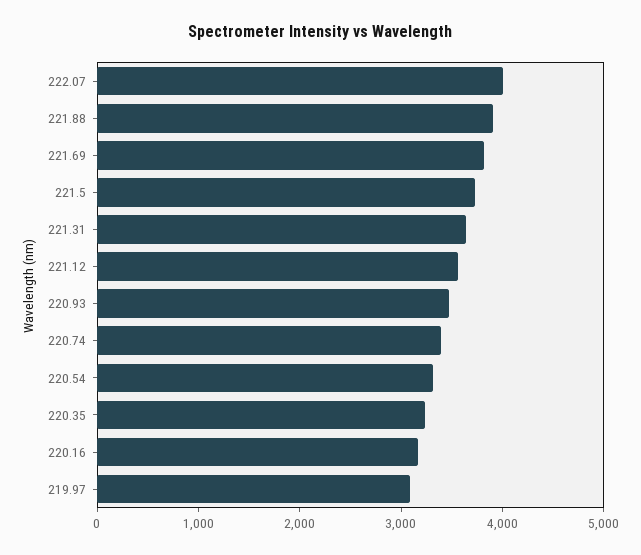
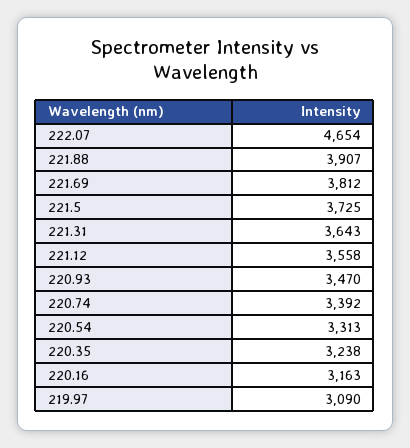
222.07: 4000 -> 4654

